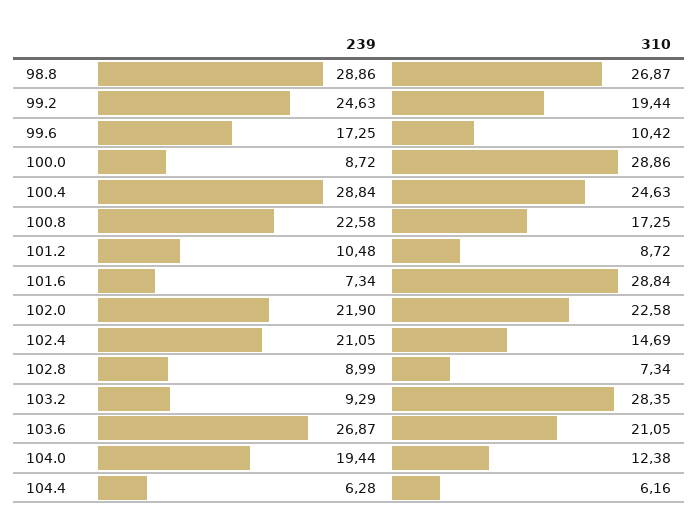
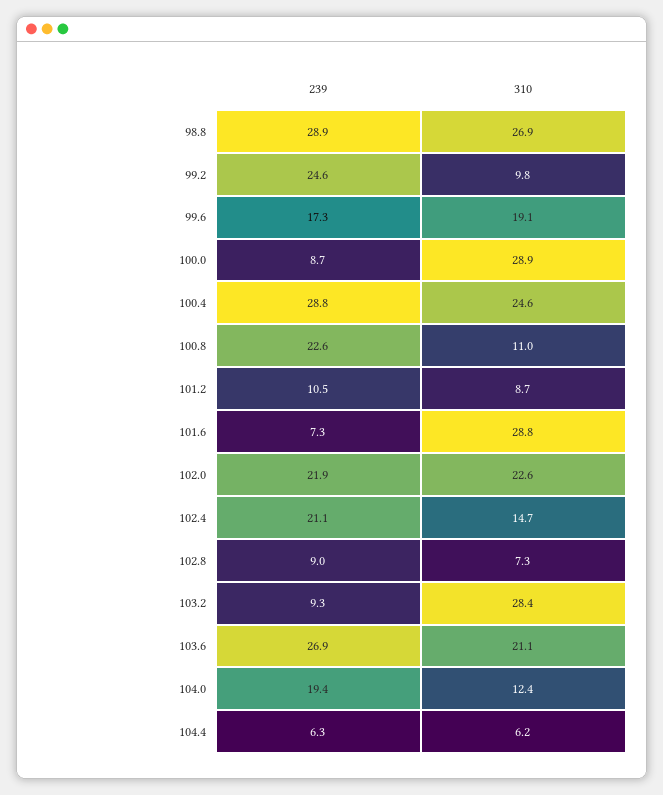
310, 99.2: 19.44 -> 9.8
310, 99.6: 10.42 -> 19.1
310, 100.8: 17.25 -> 11

